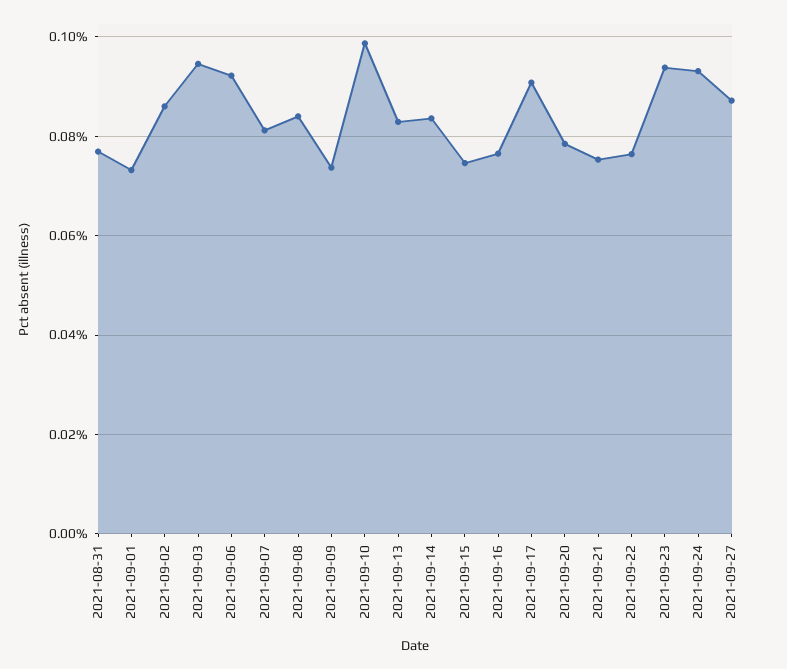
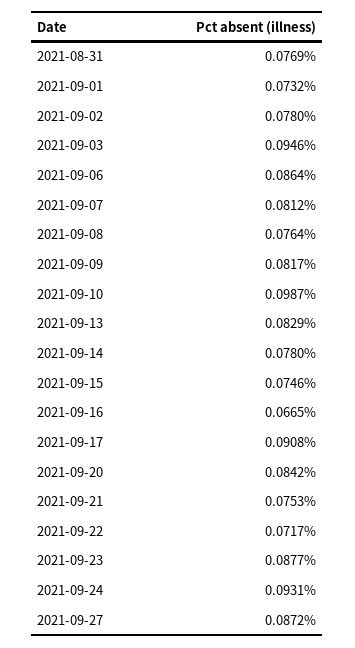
2021-09-02: 0.086 -> 0.078
2021-09-06: 0.092 -> 0.0864
2021-09-08: 0.084 -> 0.0764
2021-09-09: 0.074 -> 0.0817
2021-09-14: 0.084 -> 0.078
2021-09-16: 0.076 -> 0.0665
2021-09-20: 0.078 -> 0.0842
2021-09-22: 0.076 -> 0.0717
2021-09-23: 0.094 -> 0.0877

